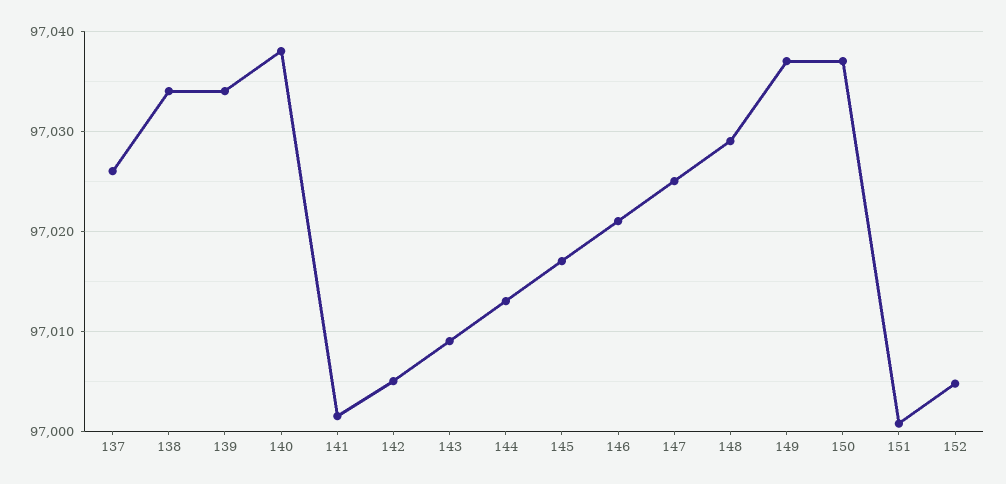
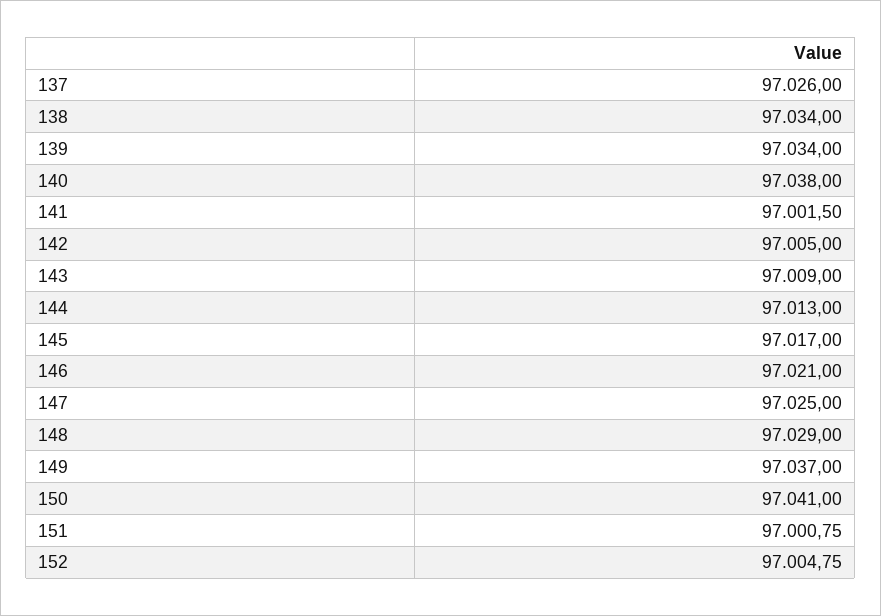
150: 97037 -> 97041

